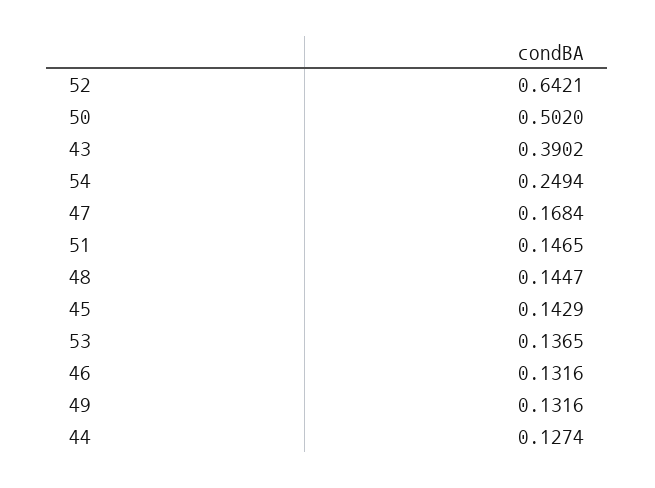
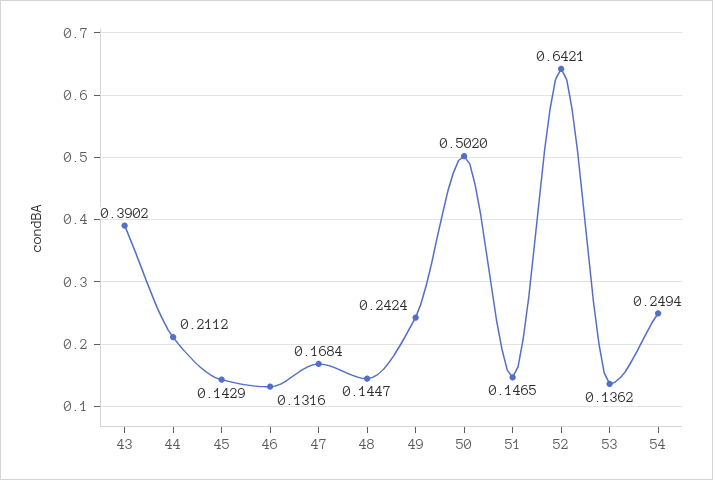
53: 0.1365 -> 0.1362
49: 0.1316 -> 0.2424
44: 0.1274 -> 0.2112

